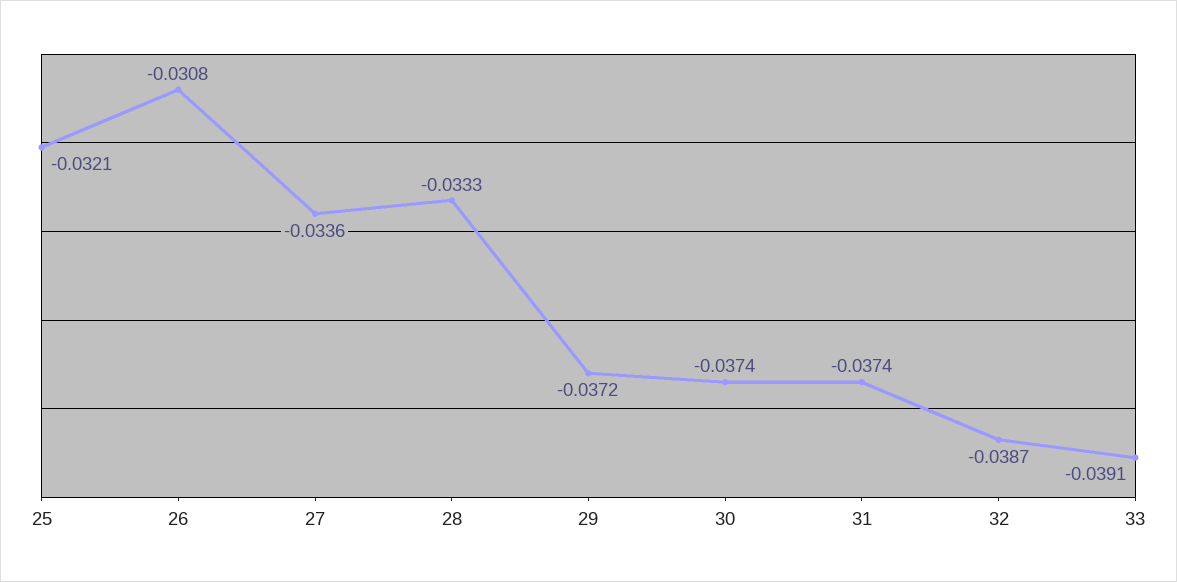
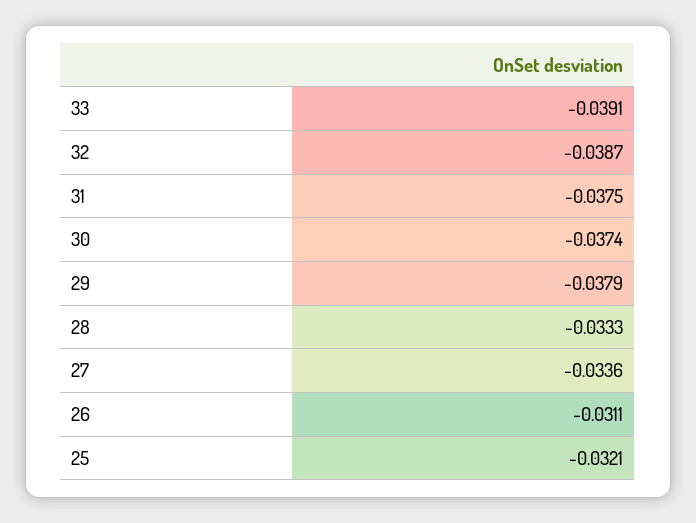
26: -0.0308 -> -0.0311
29: -0.0372 -> -0.0379
31: -0.0374 -> -0.0375

